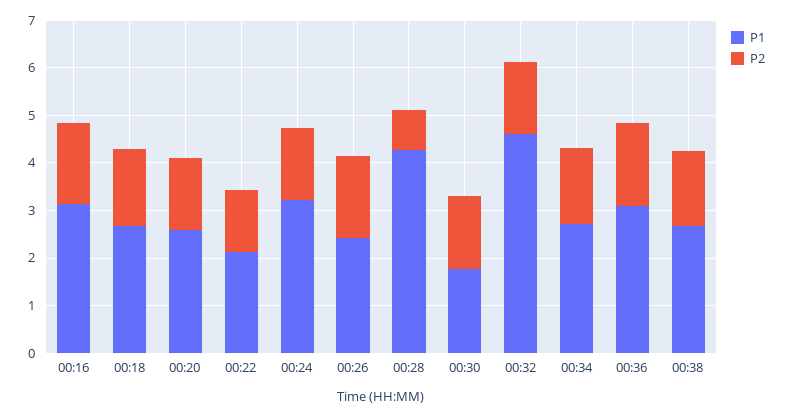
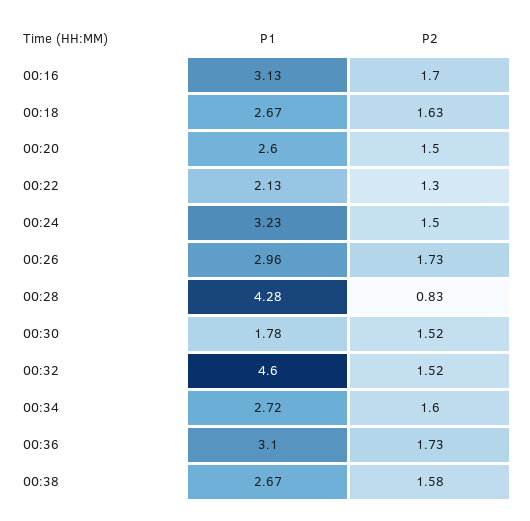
P1, 00:26: 2.4 -> 2.96

